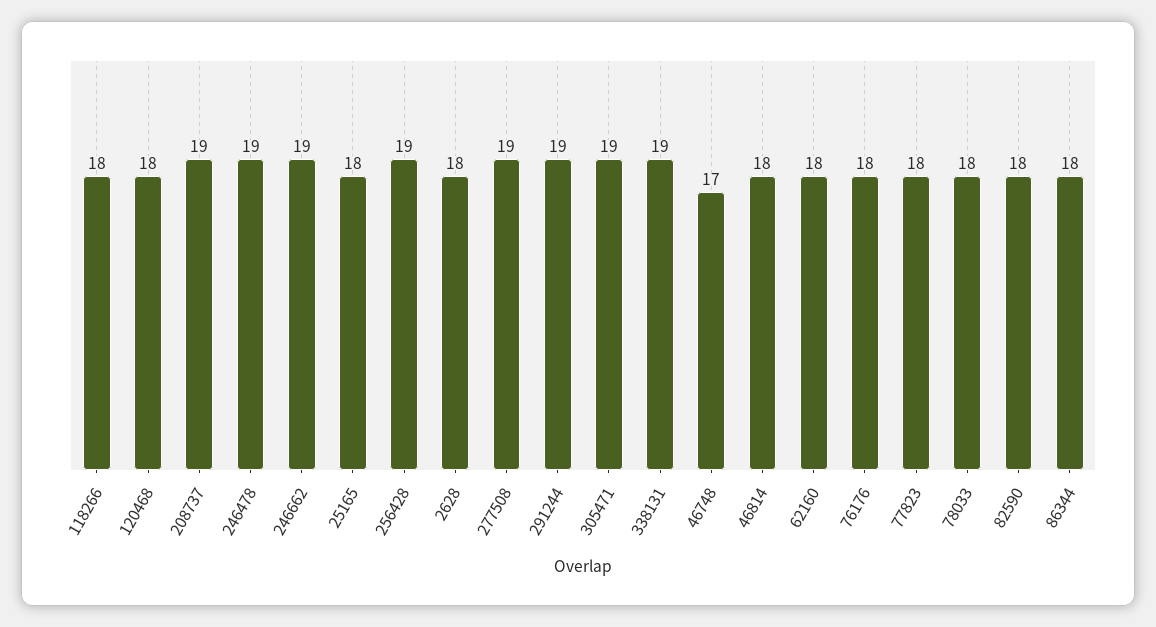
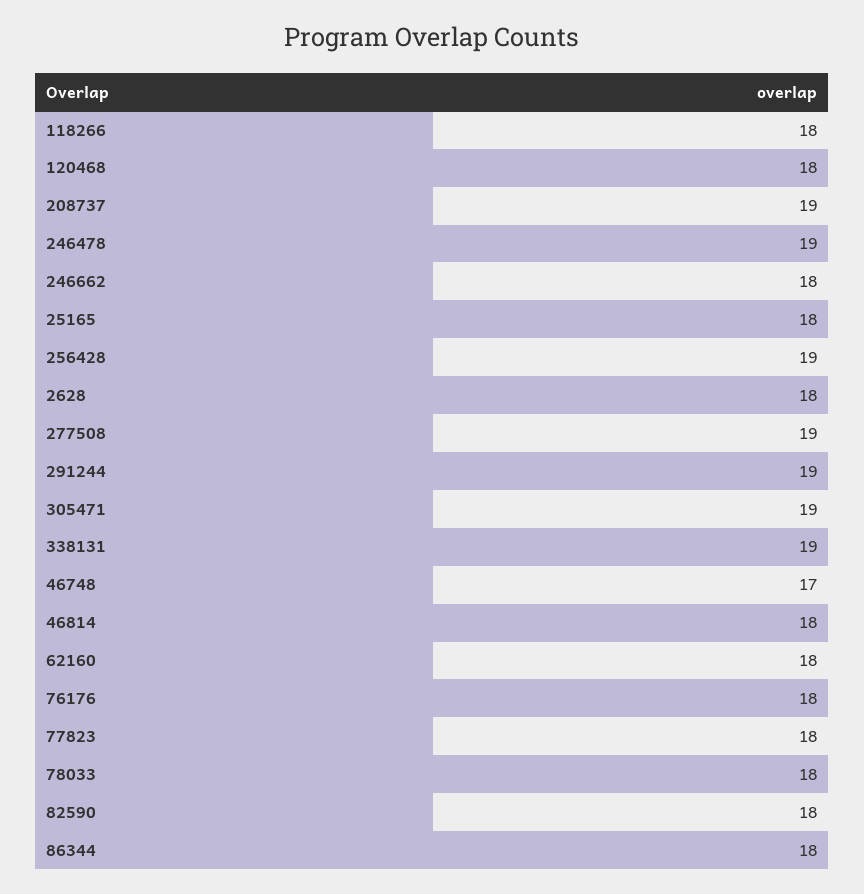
246662: 19 -> 18

